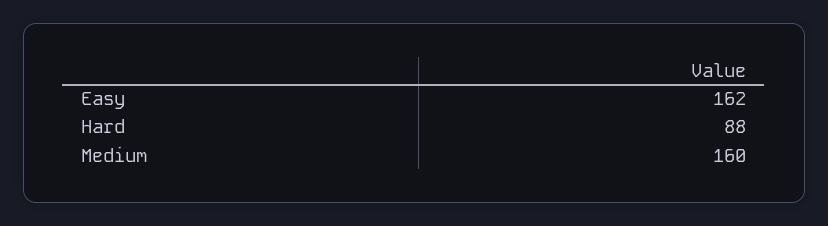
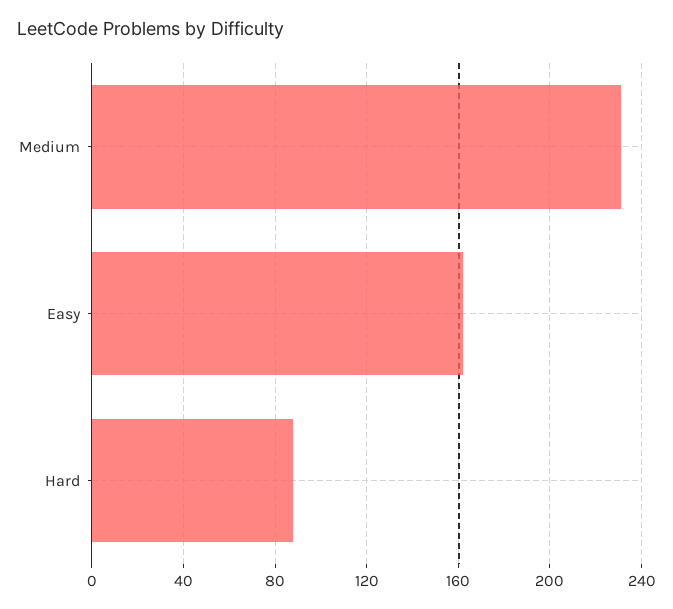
Medium: 160 -> 230

